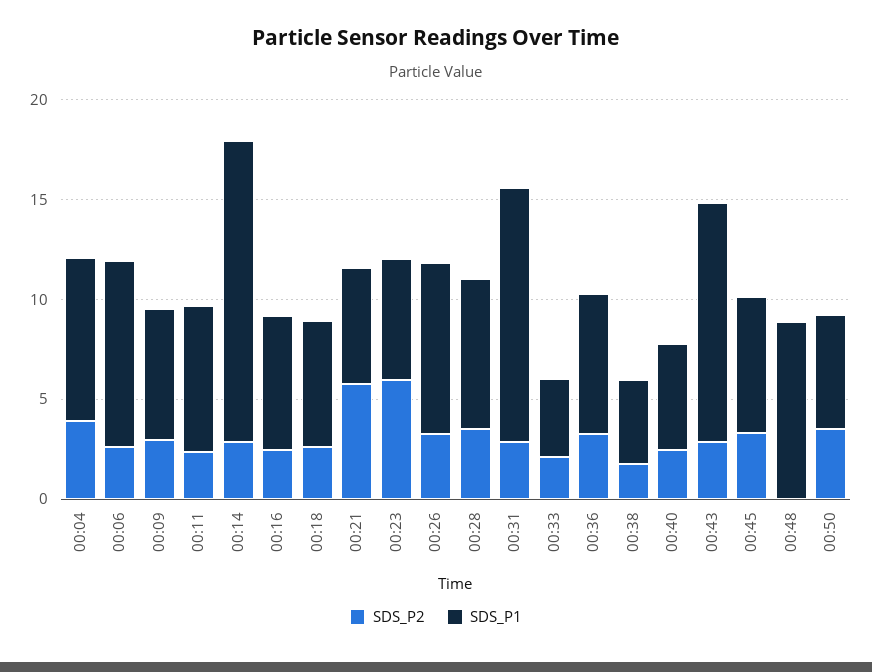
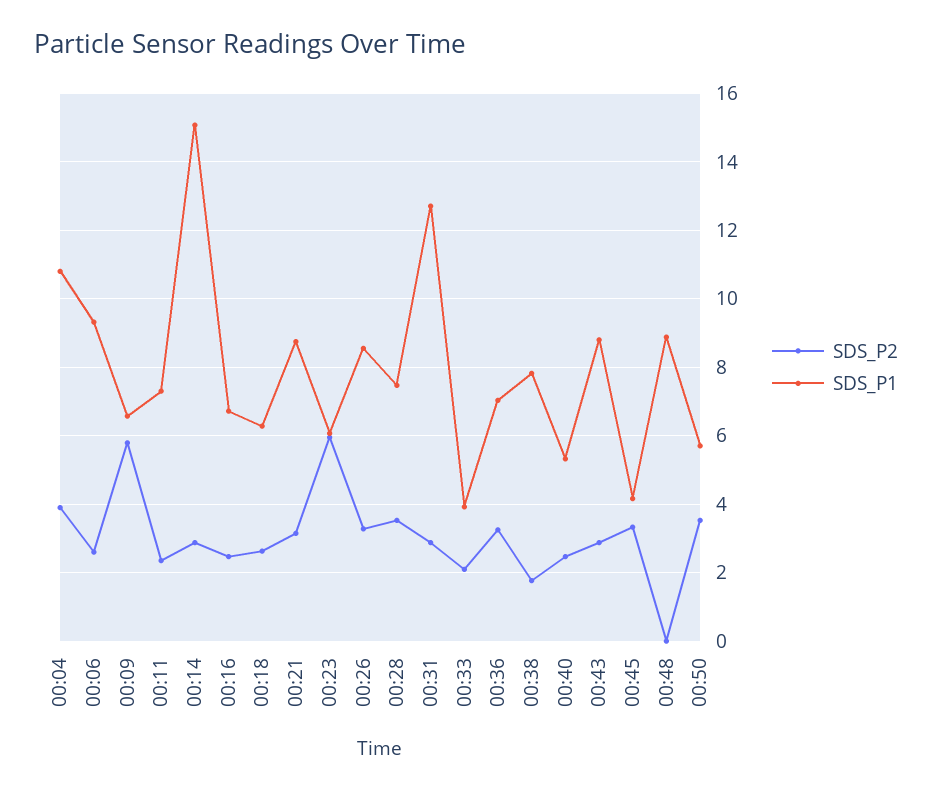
SDS_P1, 00:04: 8 -> 10.8
SDS_P2, 00:09: 3 -> 5.8
SDS_P2, 00:21: 6 -> 3.2
SDS_P1, 00:21: 6 -> 8.8
SDS_P1, 00:38: 4 -> 7.8
SDS_P1, 00:43: 12 -> 8.8
SDS_P1, 00:45: 7 -> 4.2

